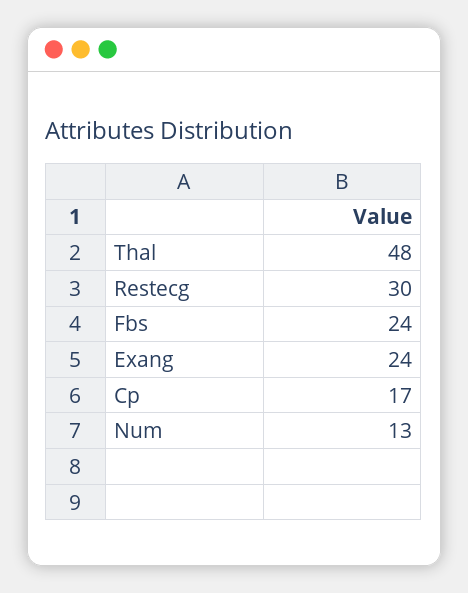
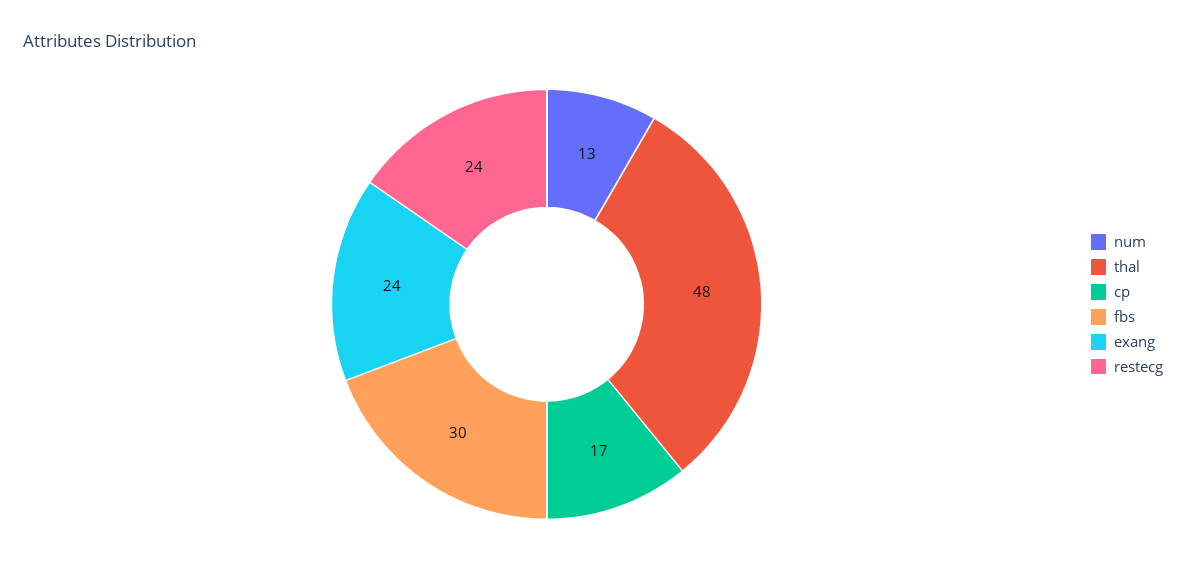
Restecg: 30 -> 24
Fbs: 24 -> 30

